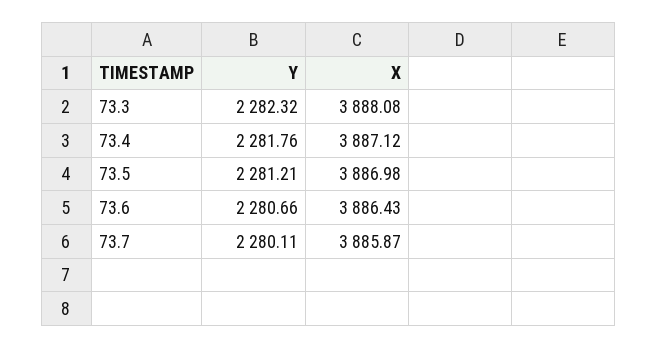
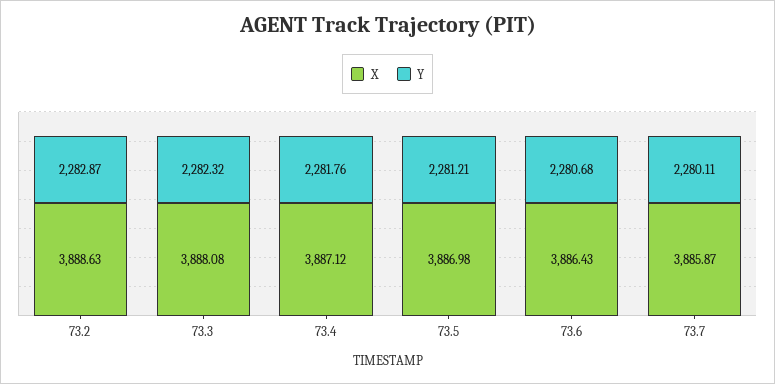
Y, 73.6: 2280.66 -> 2280.68
X, 73.2: none -> 3888.63
Y, 73.2: none -> 2282.87

